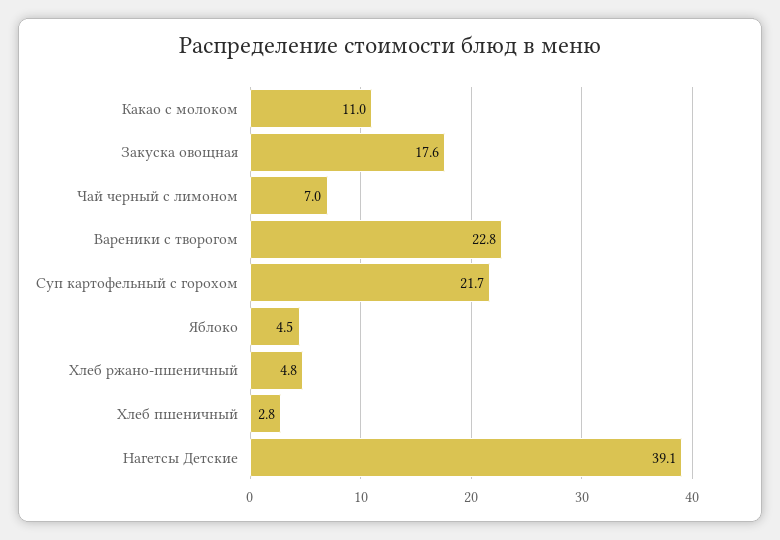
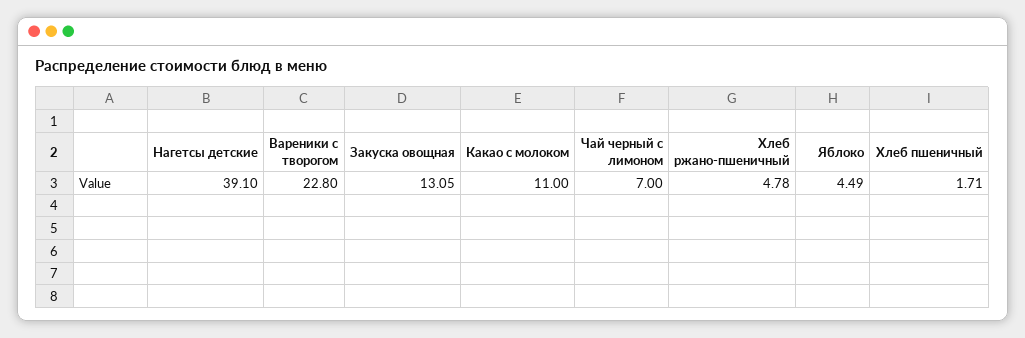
Закуска овощная: 17.6 -> 13.05
Суп картофельный с горохом: 21.7 -> none
Хлеб пшеничный: 2.8 -> 1.71

